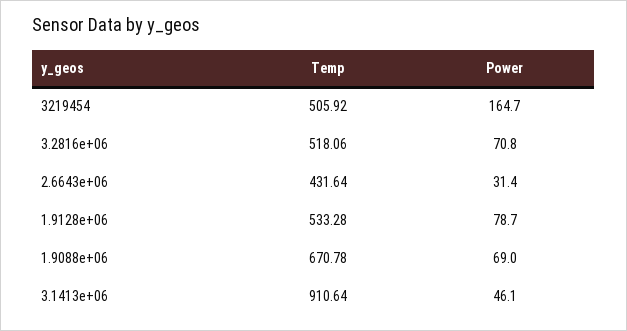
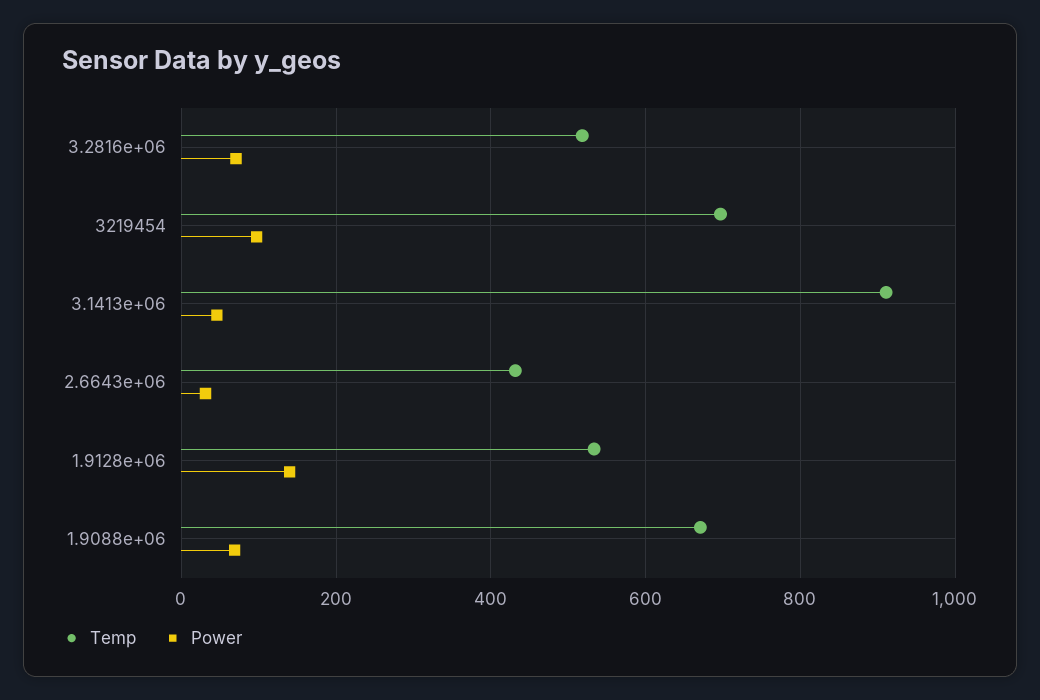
Temp, 3219454: 505.92 -> 700
Power, 3219454: 164.7 -> 100
Power, 1.9128e+06: 78.7 -> 140

